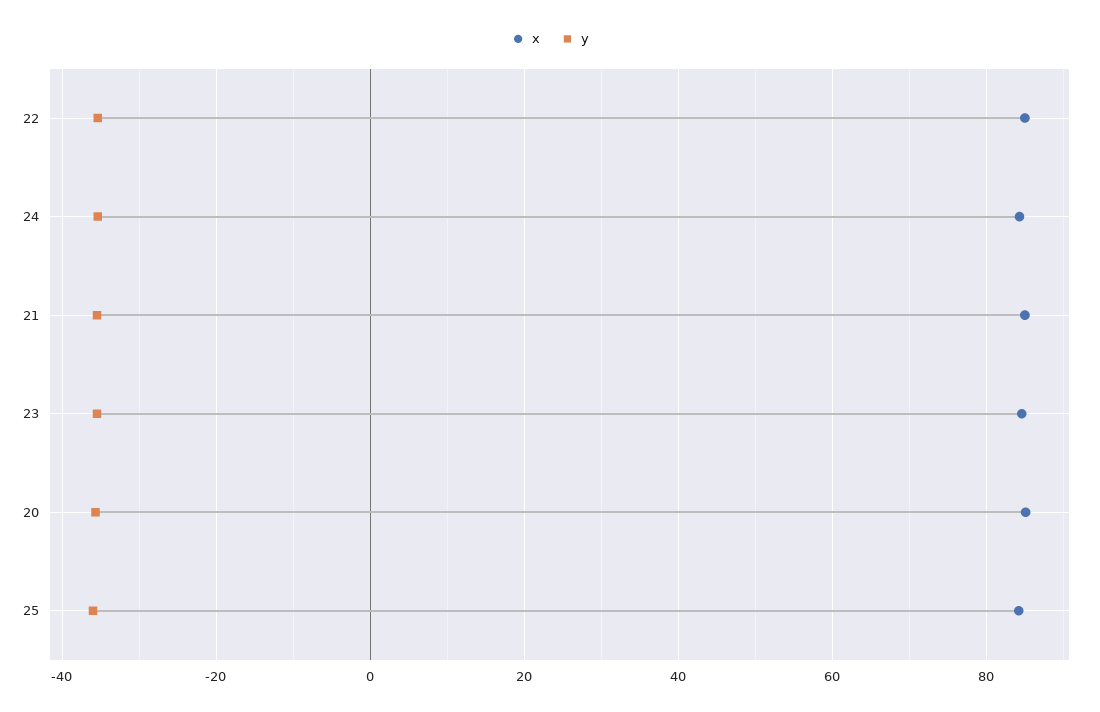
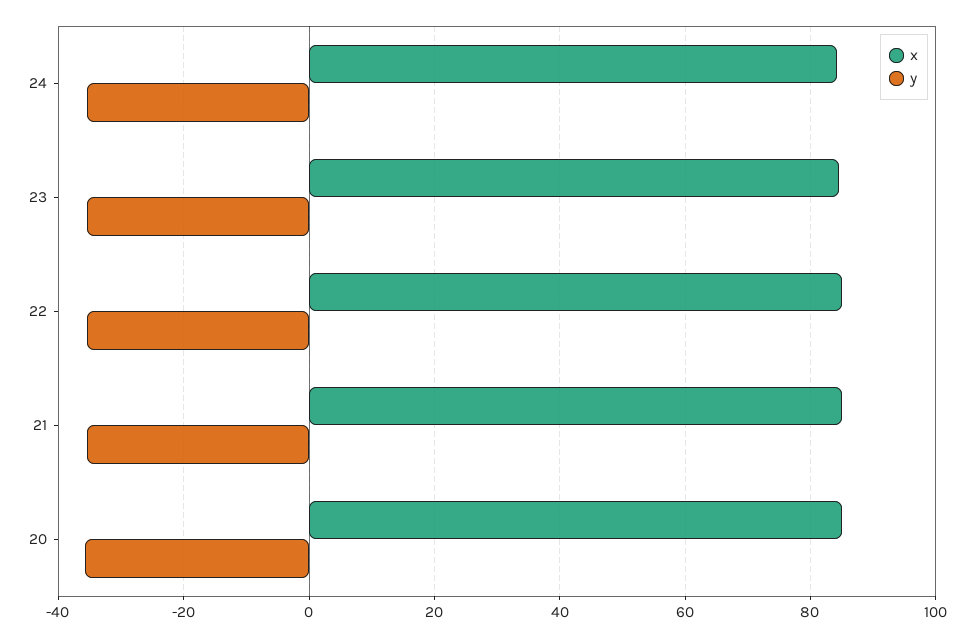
x, 25: 84 -> none
y, 25: -36 -> none

